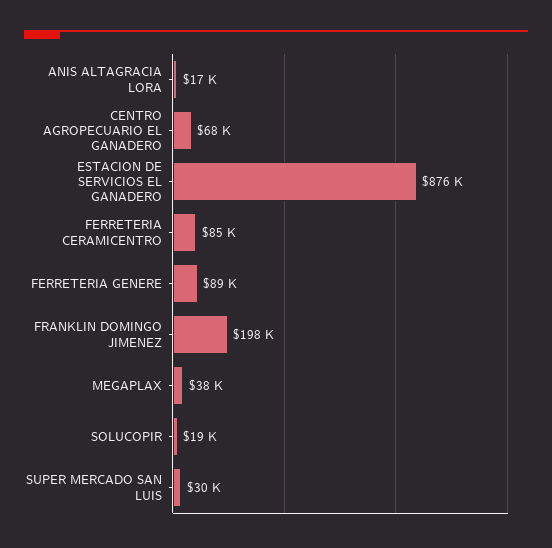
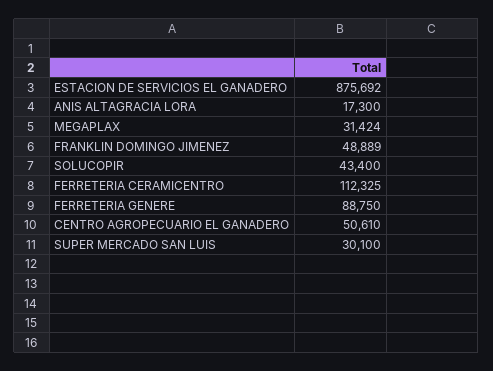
CENTRO AGROPECUARIO EL GANADERO: 68000 -> 50610
FERRETERIA CERAMICENTRO: 85000 -> 112325
FRANKLIN DOMINGO JIMENEZ: 198000 -> 48889
MEGAPLAX: 38000 -> 31424
SOLUCOPIR: 19000 -> 43400

